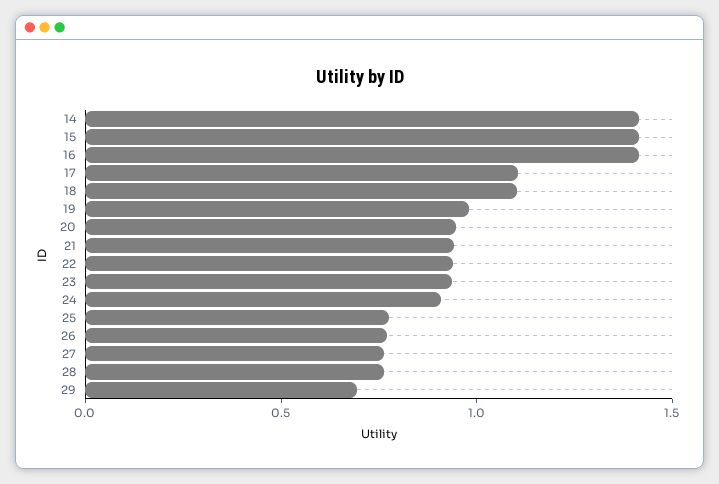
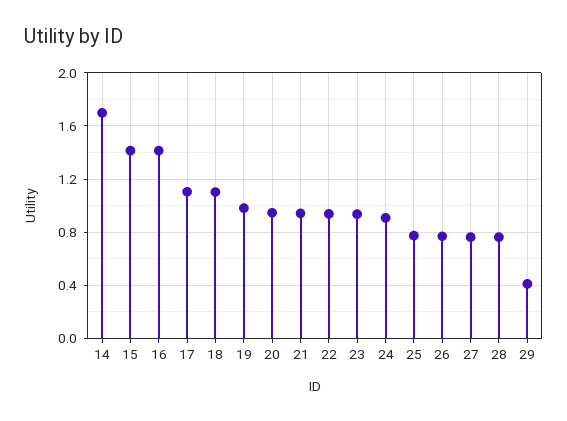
14: 1.4 -> 1.7
29: 0.7 -> 0.4

